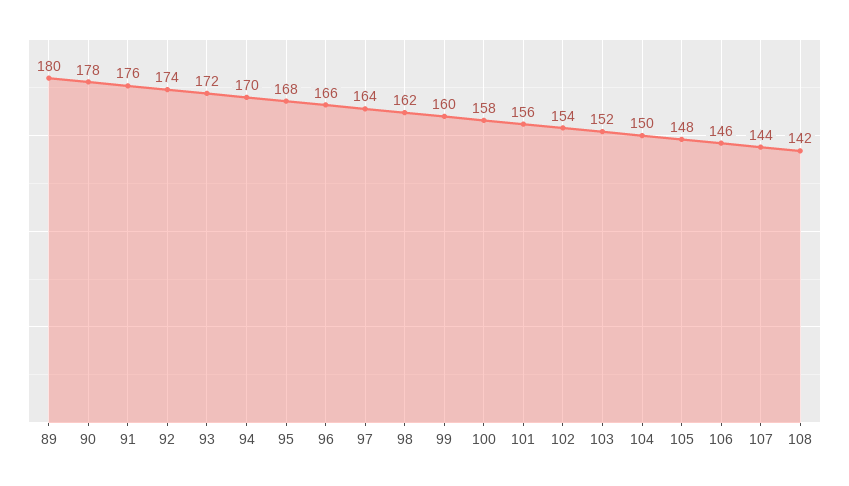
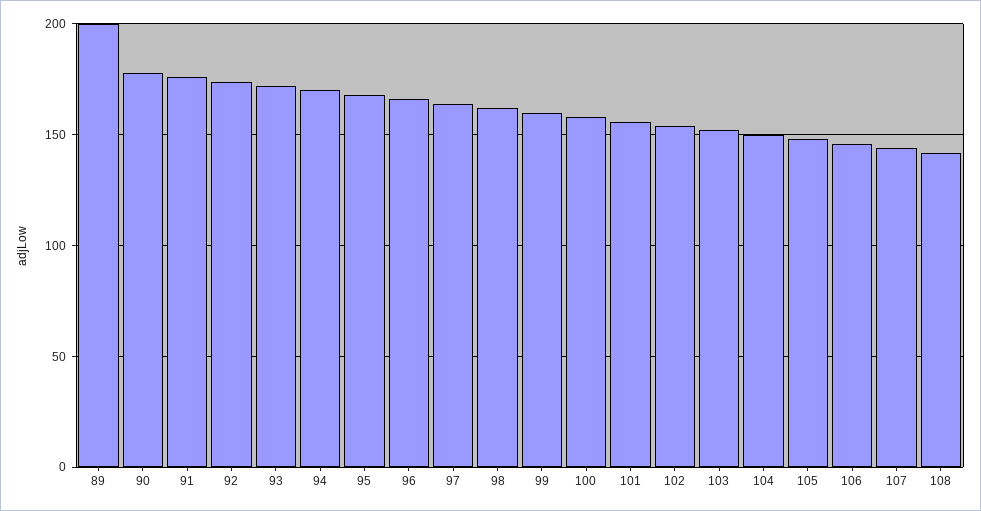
89: 180 -> 200

